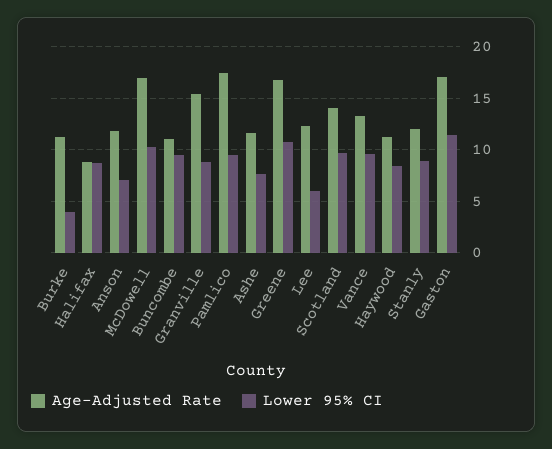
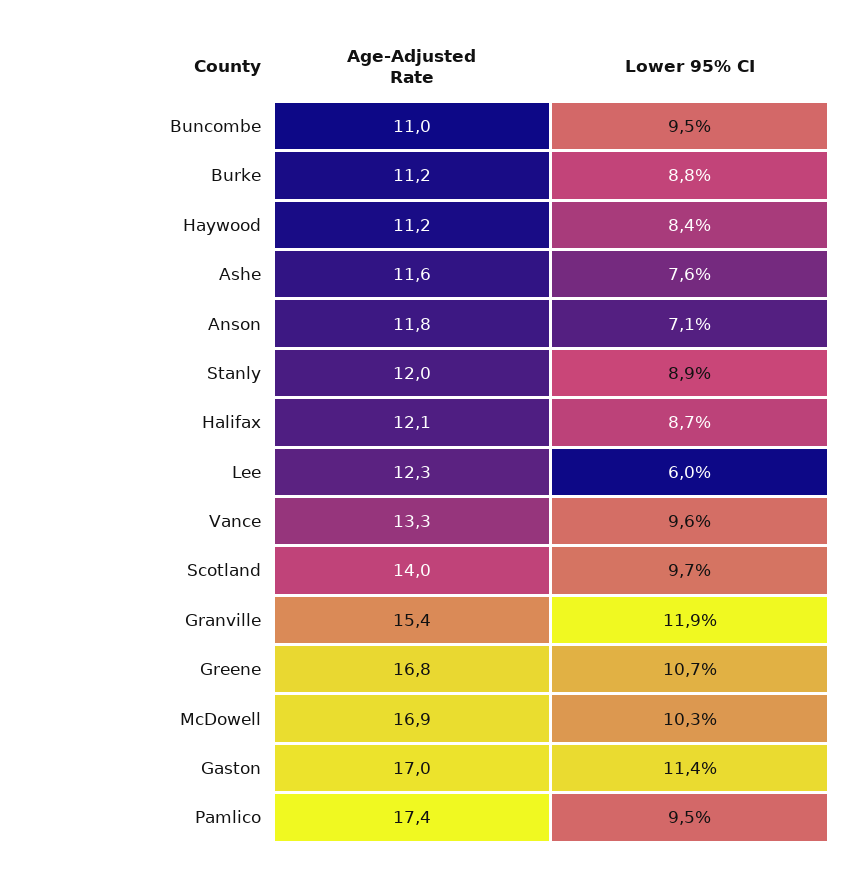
Lower 95% CI, Burke: 4 -> 8.8
Age-Adjusted Rate, Halifax: 9 -> 12.1
Lower 95% CI, Granville: 9 -> 11.9

